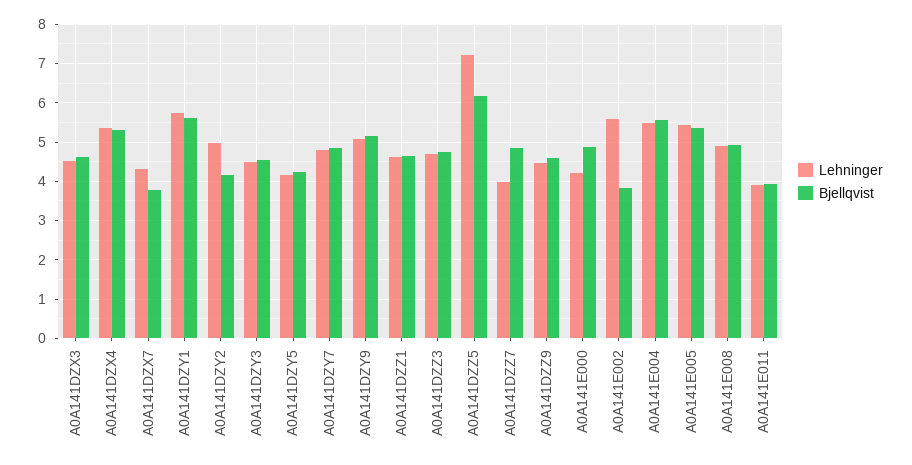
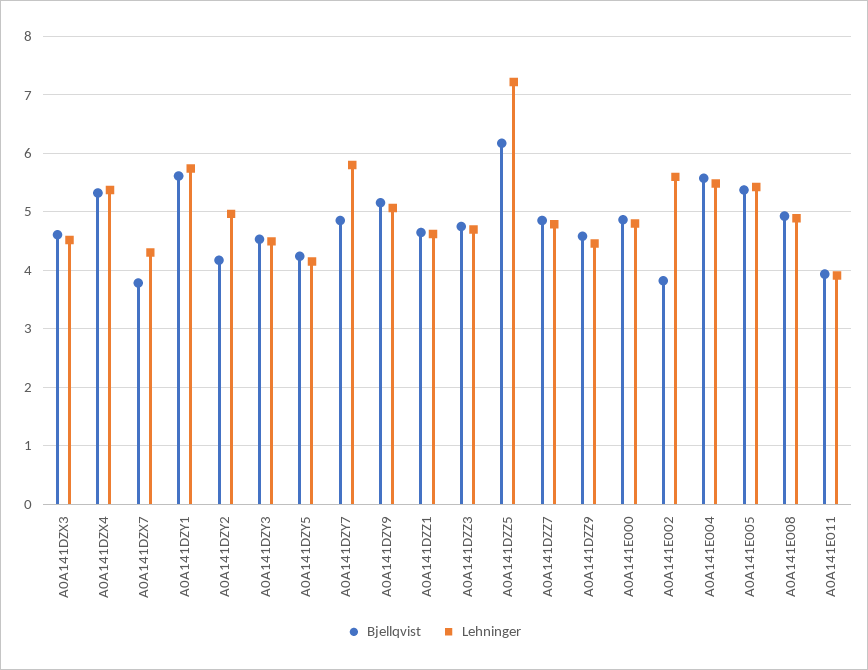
Lehninger, A0A141DZY7: 4.8 -> 5.8
Lehninger, A0A141DZZ7: 4 -> 4.8
Lehninger, A0A141E000: 4.2 -> 4.8

